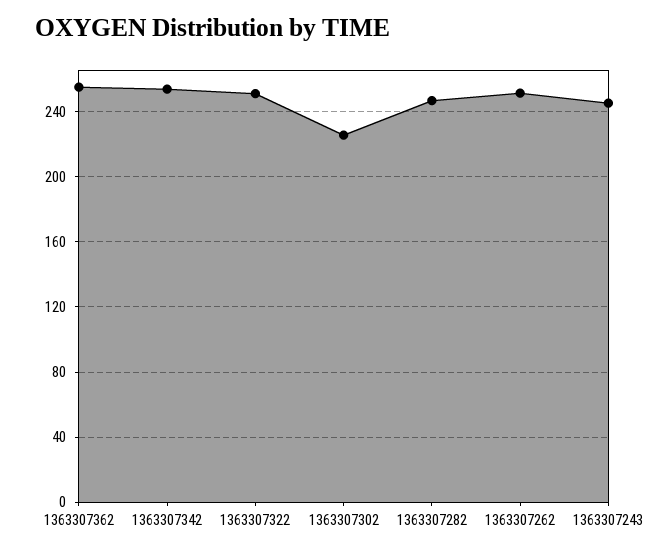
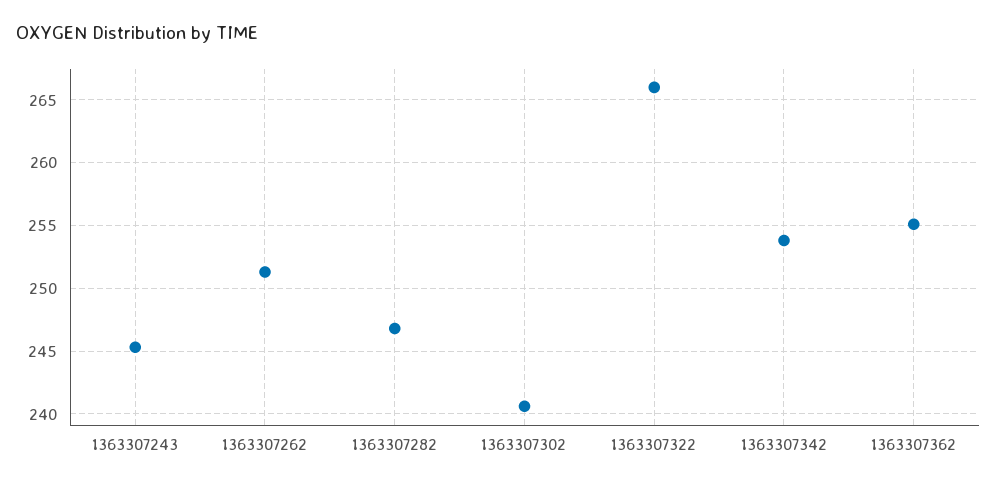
1363307322: 250 -> 266
1363307302: 225 -> 240.5

